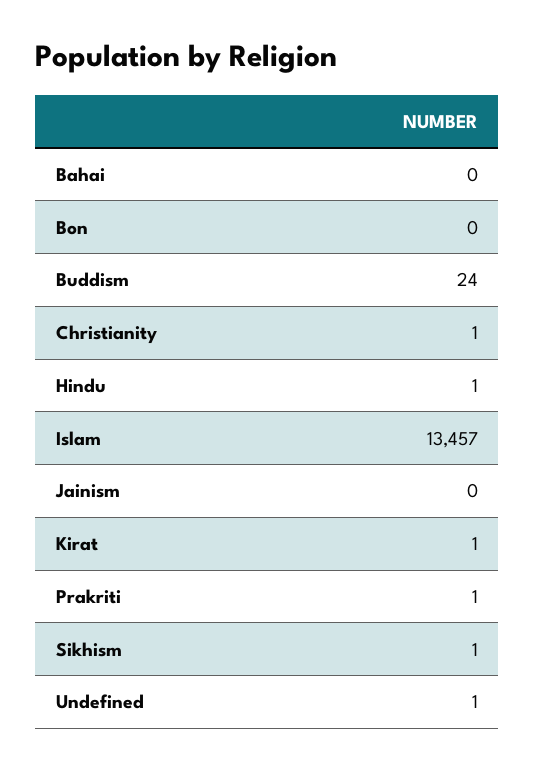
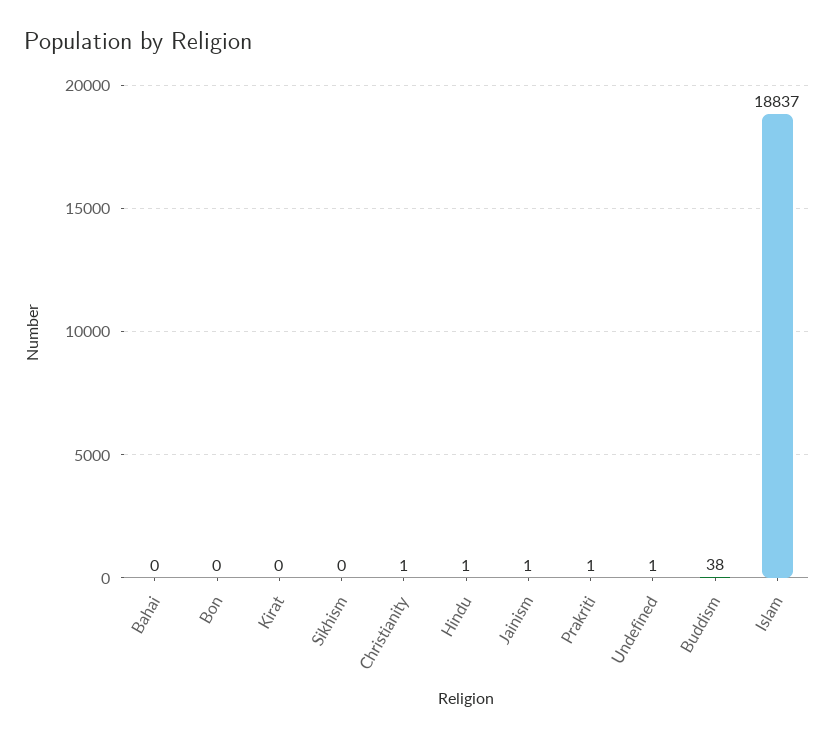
Buddism: 24 -> 38
Islam: 13457 -> 18837
Jainism: 0 -> 1
Kirat: 1 -> 0
Sikhism: 1 -> 0

